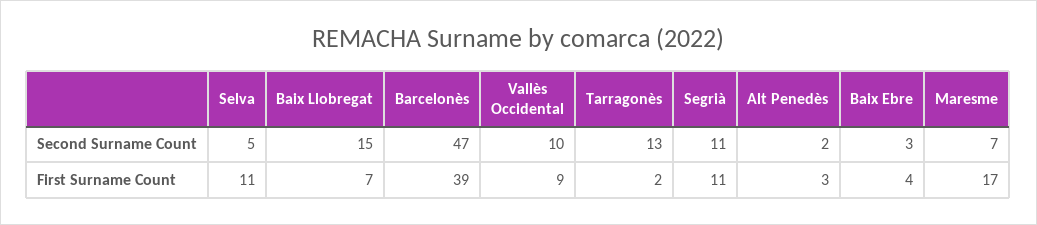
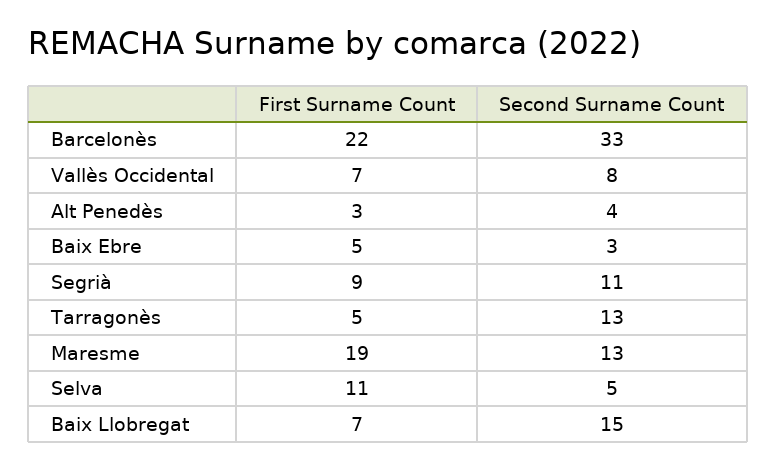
Barcelonès, Second Surname Count: 47 -> 33
Vallès Occidental, Second Surname Count: 10 -> 8
Alt Penedès, Second Surname Count: 2 -> 4
Maresme, Second Surname Count: 7 -> 13
Barcelonès, First Surname Count: 39 -> 22
Vallès Occidental, First Surname Count: 9 -> 7
Tarragonès, First Surname Count: 2 -> 5
Segrià, First Surname Count: 11 -> 9
Baix Ebre, First Surname Count: 4 -> 5
Maresme, First Surname Count: 17 -> 19

